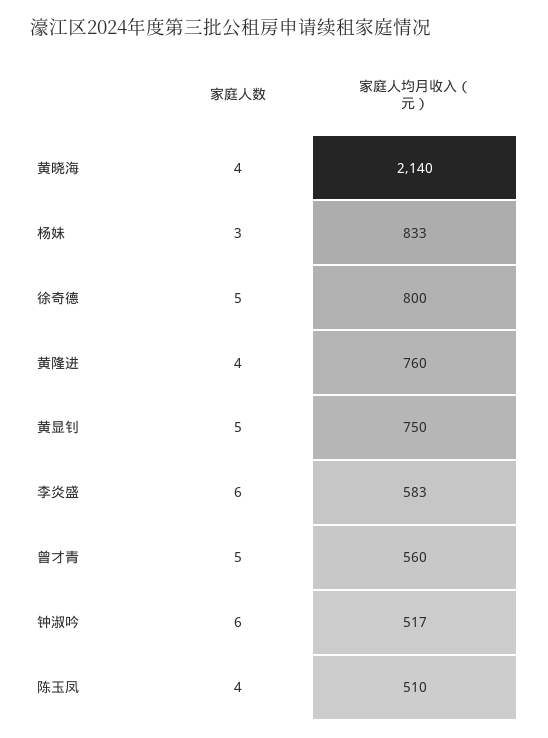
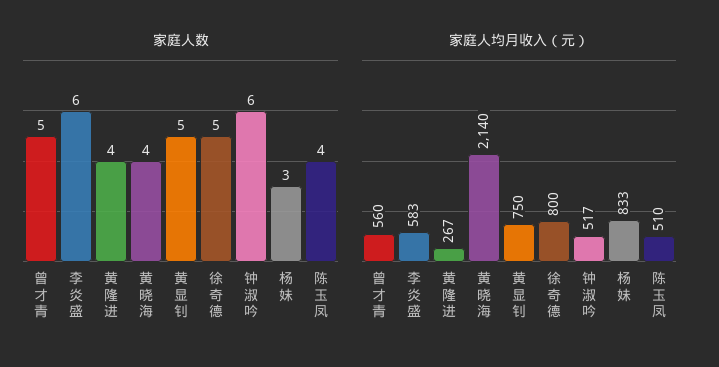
家庭人均月收入（元）, 黄隆进: 760 -> 267

